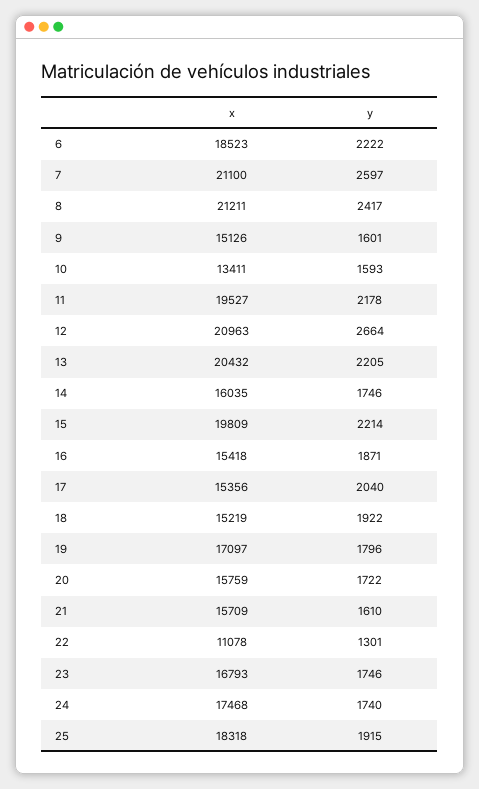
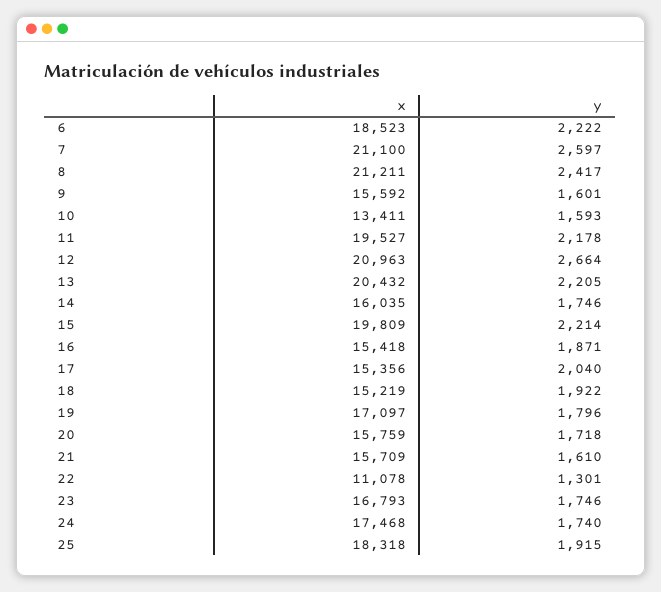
x, 9: 15126 -> 15592
y, 20: 1722 -> 1718

